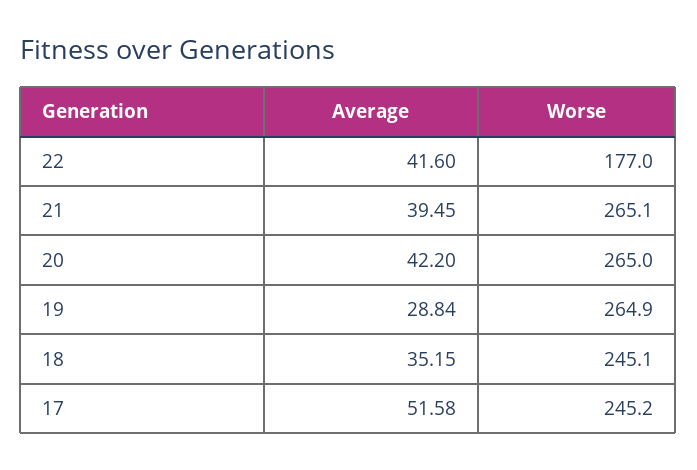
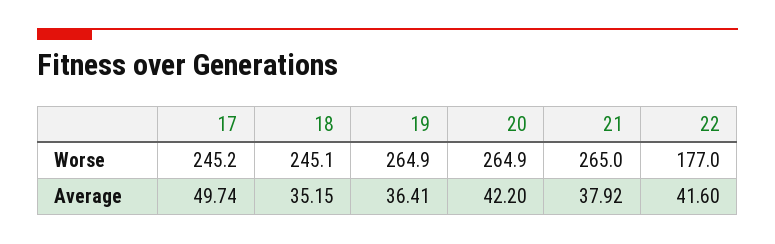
Average, 21: 39.45 -> 37.92
Worse, 21: 265.1 -> 265
Worse, 20: 265 -> 264.9
Average, 19: 28.84 -> 36.41
Average, 17: 51.58 -> 49.74

